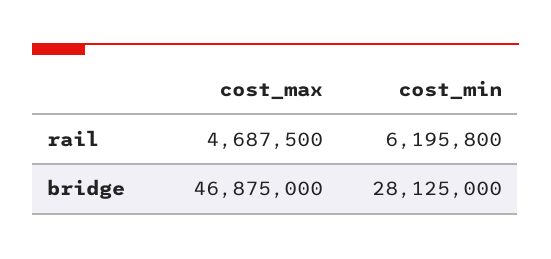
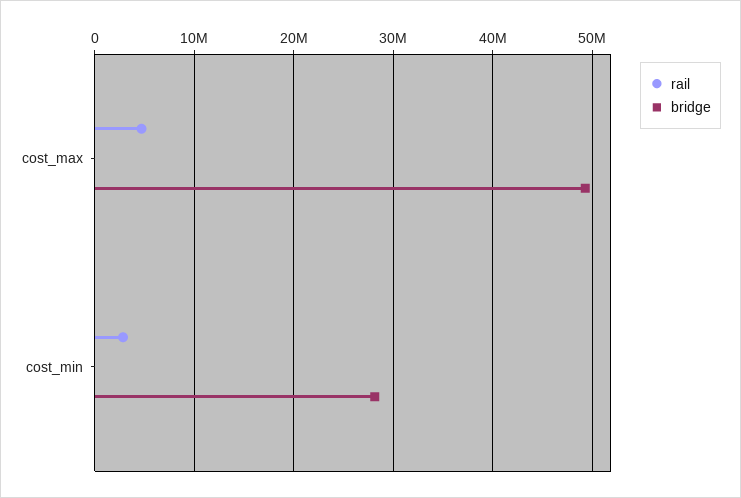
rail, cost_min: 6195800 -> 3000000
bridge, cost_max: 46875000 -> 49000000

